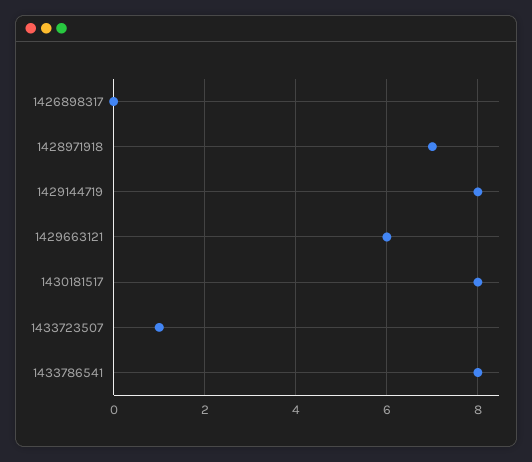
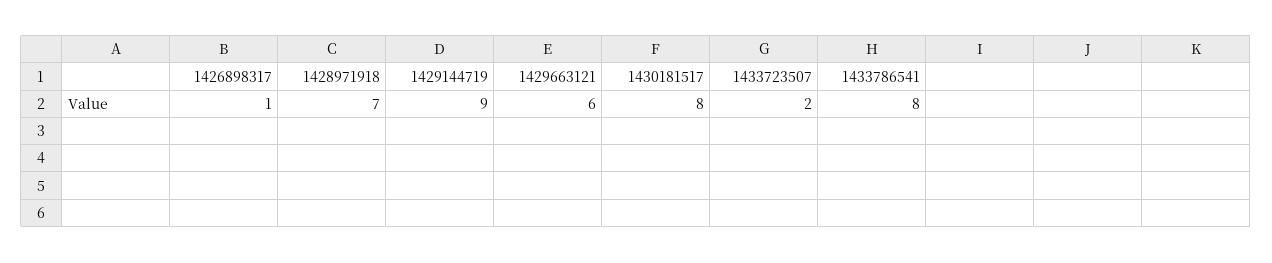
1426898317: 0 -> 1
1429144719: 8 -> 9
1433723507: 1 -> 2

